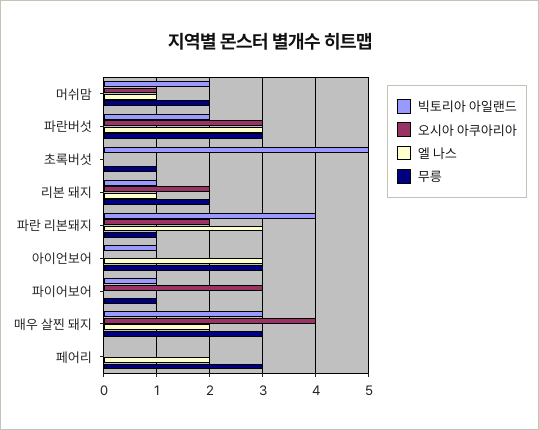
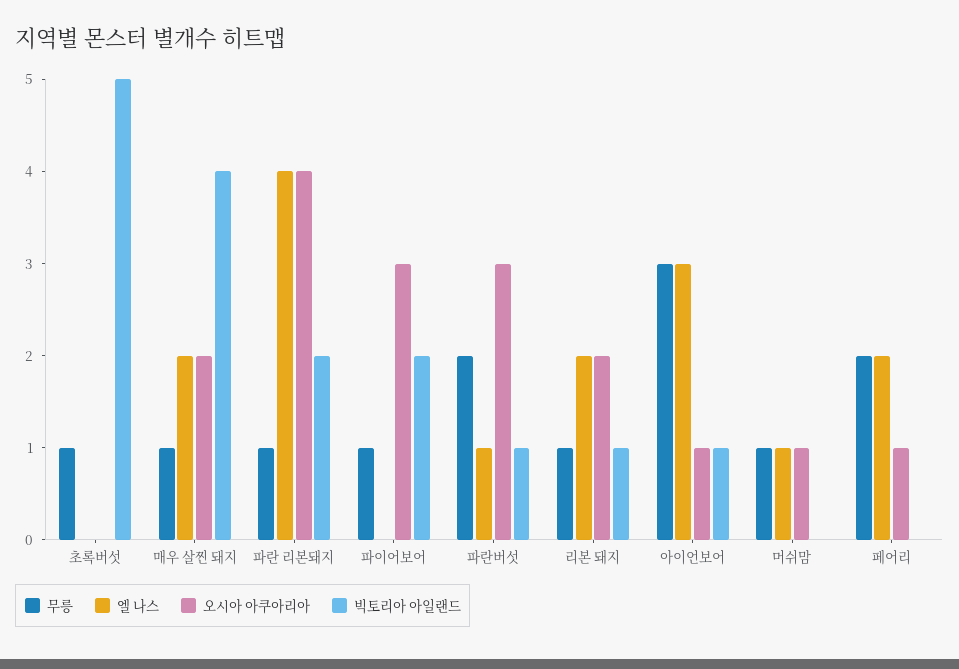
빅토리아 아일랜드, 머쉬맘: 2 -> 0
무릉, 머쉬맘: 2 -> 1
빅토리아 아일랜드, 파란버섯: 2 -> 1
엘 나스, 파란버섯: 3 -> 1
무릉, 파란버섯: 3 -> 2
엘 나스, 리본 돼지: 1 -> 2
무릉, 리본 돼지: 2 -> 1
빅토리아 아일랜드, 파란 리본돼지: 4 -> 2
오시아 아쿠아리아, 파란 리본돼지: 2 -> 4
엘 나스, 파란 리본돼지: 3 -> 4
오시아 아쿠아리아, 아이언보어: 0 -> 1
빅토리아 아일랜드, 파이어보어: 1 -> 2
빅토리아 아일랜드, 매우 살찐 돼지: 3 -> 4
오시아 아쿠아리아, 매우 살찐 돼지: 4 -> 2
무릉, 매우 살찐 돼지: 3 -> 1
오시아 아쿠아리아, 페어리: 0 -> 1
무릉, 페어리: 3 -> 2

